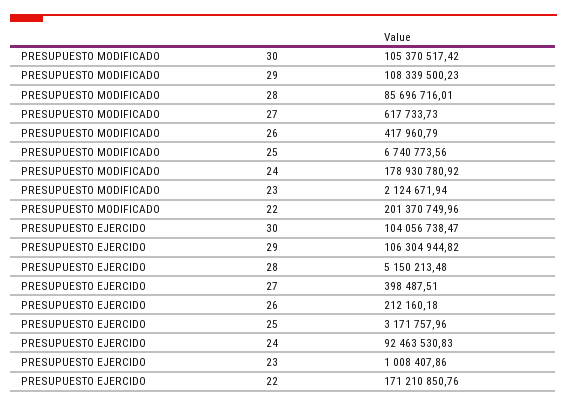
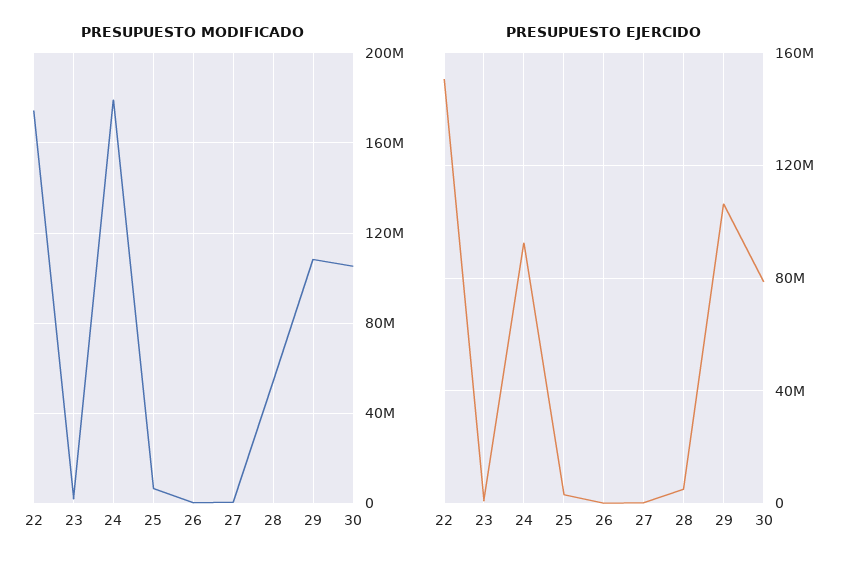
PRESUPUESTO MODIFICADO, 28: 85696716.01 -> 55000000
PRESUPUESTO MODIFICADO, 22: 201370749.96 -> 175000000
PRESUPUESTO EJERCIDO, 30: 104056738.47 -> 80000000
PRESUPUESTO EJERCIDO, 22: 171210850.76 -> 150000000

